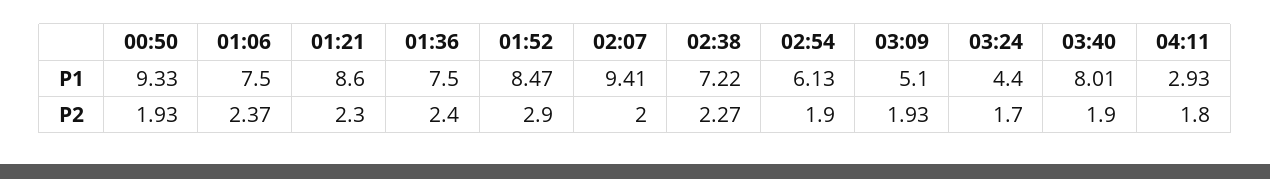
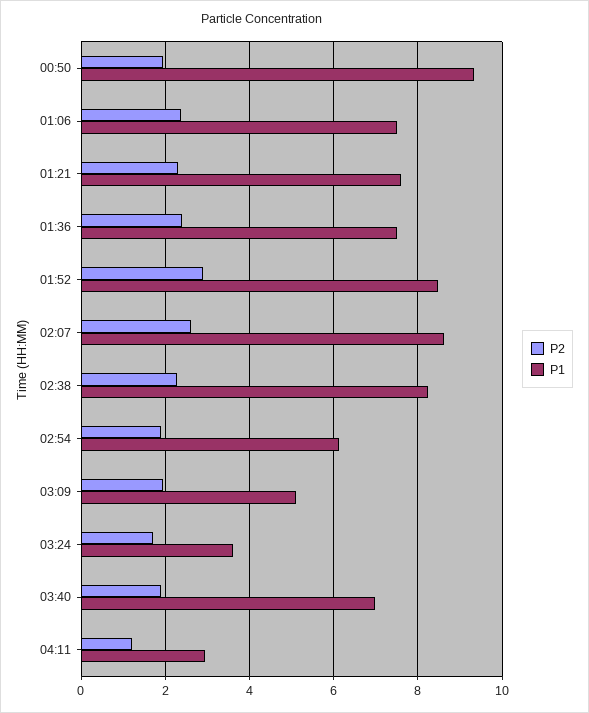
P1, 01:21: 8.6 -> 7.6
P1, 02:07: 9.41 -> 8.6
P1, 02:38: 7.22 -> 8.2
P1, 03:24: 4.4 -> 3.6
P1, 03:40: 8.01 -> 7
P2, 02:07: 2 -> 2.6
P2, 04:11: 1.8 -> 1.2

